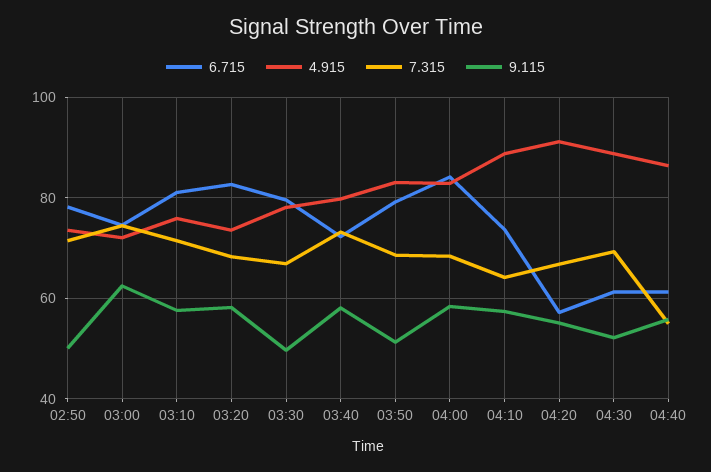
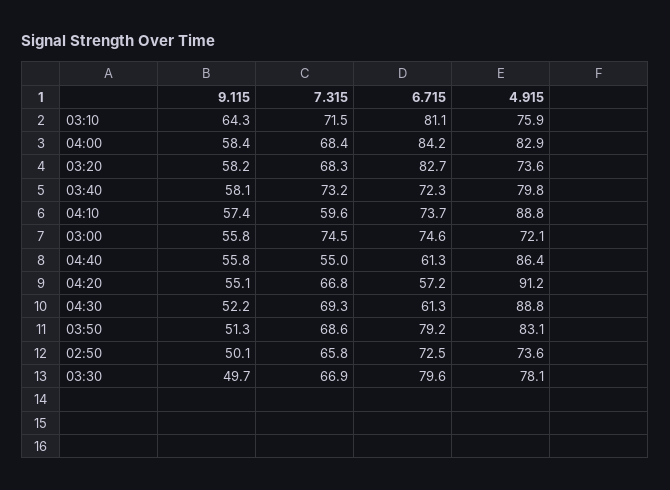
6.715, 02:50: 78 -> 72.5
7.315, 02:50: 72 -> 65.8
9.115, 03:00: 62 -> 55.8
9.115, 03:10: 58 -> 64.3
7.315, 04:10: 64 -> 59.6

